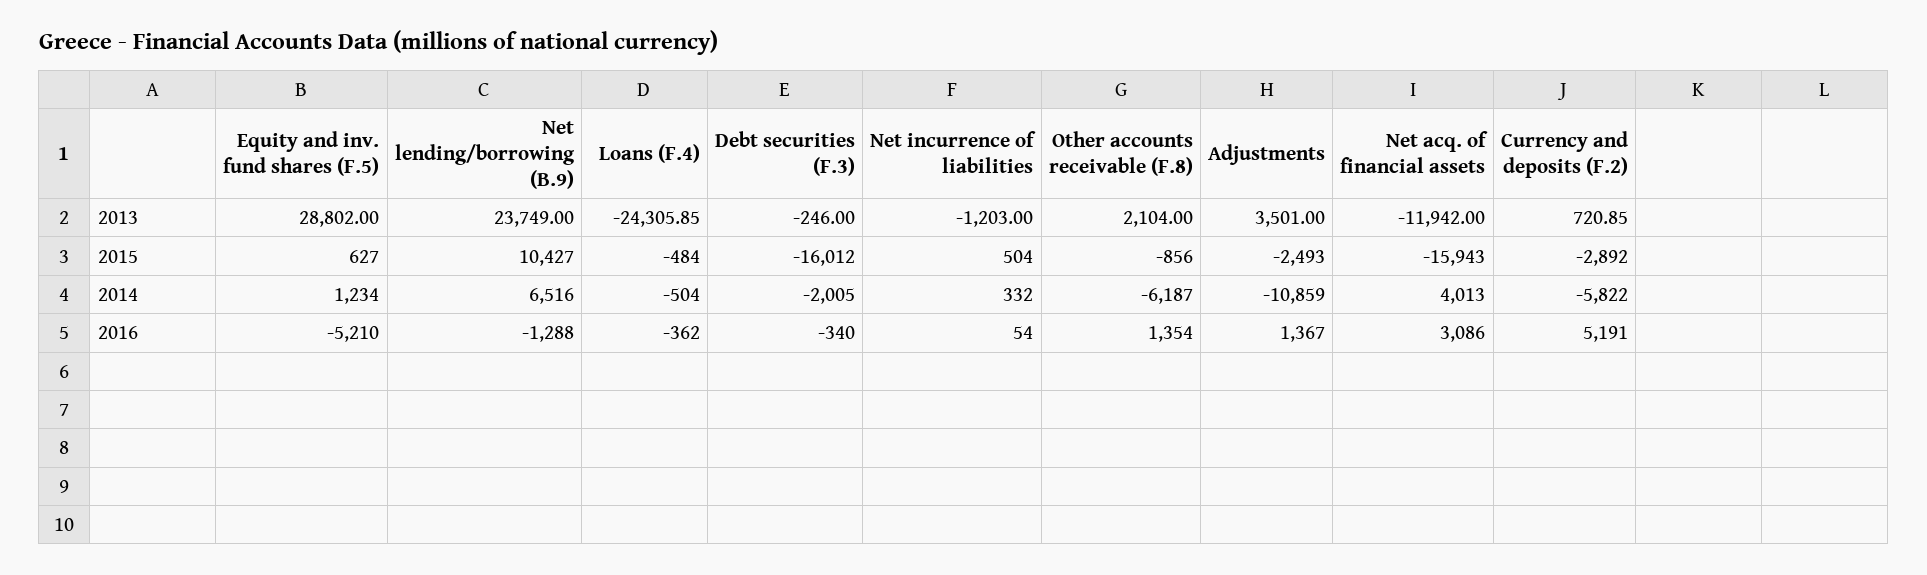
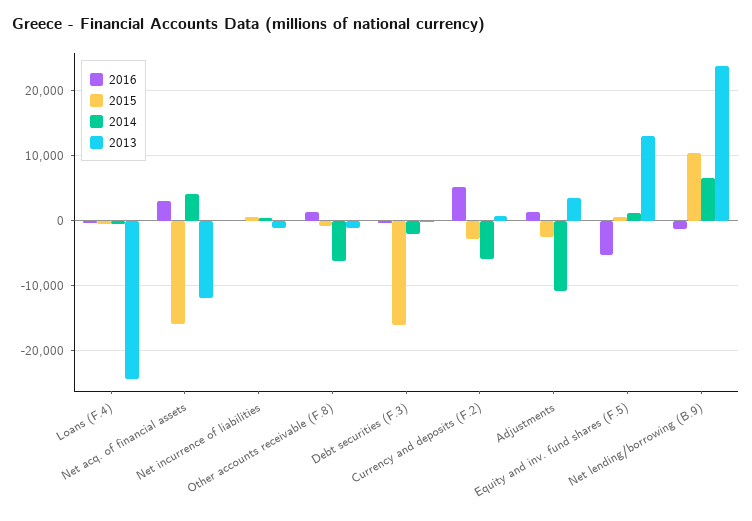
2013, Equity and inv. fund shares (F.5): 28802 -> 13000
2013, Other accounts receivable (F.8): 2104 -> -1000

